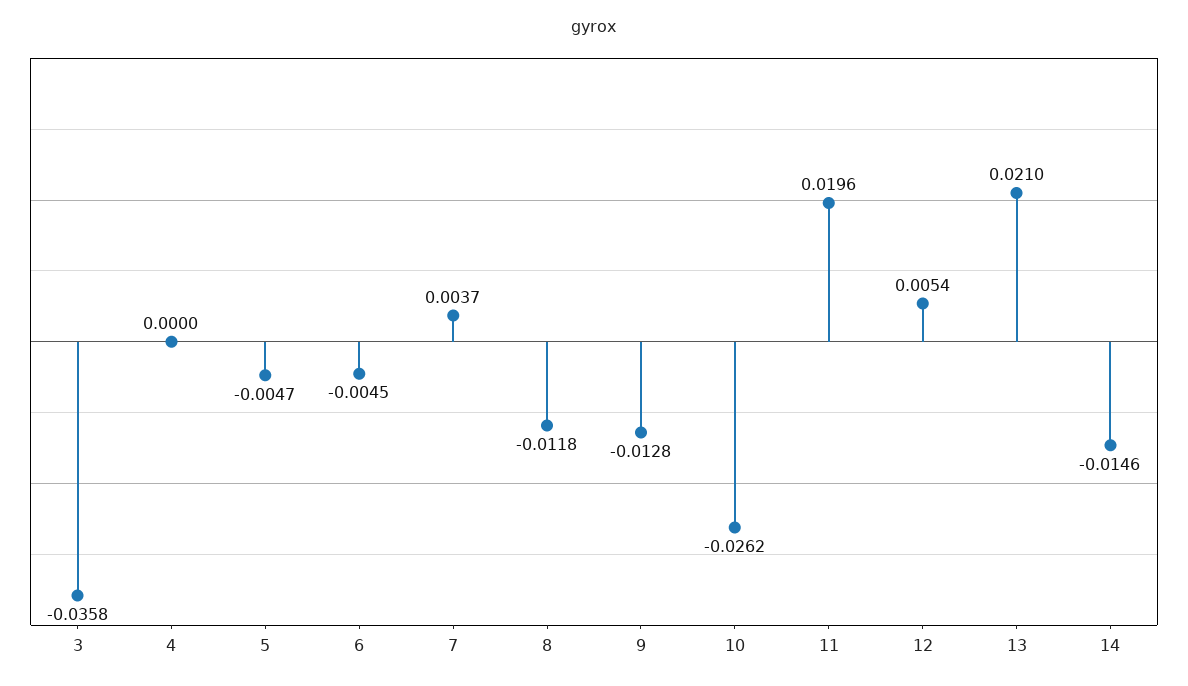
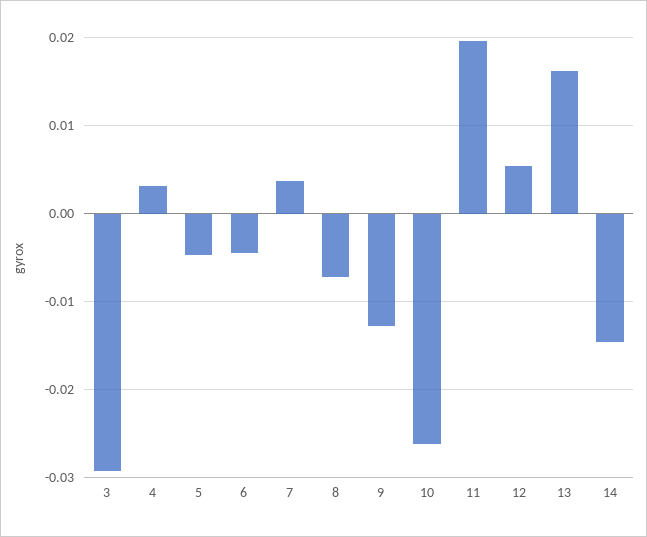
3: -0.0358 -> -0.029
4: 0 -> 0.003
8: -0.0118 -> -0.007
13: 0.021 -> 0.016

